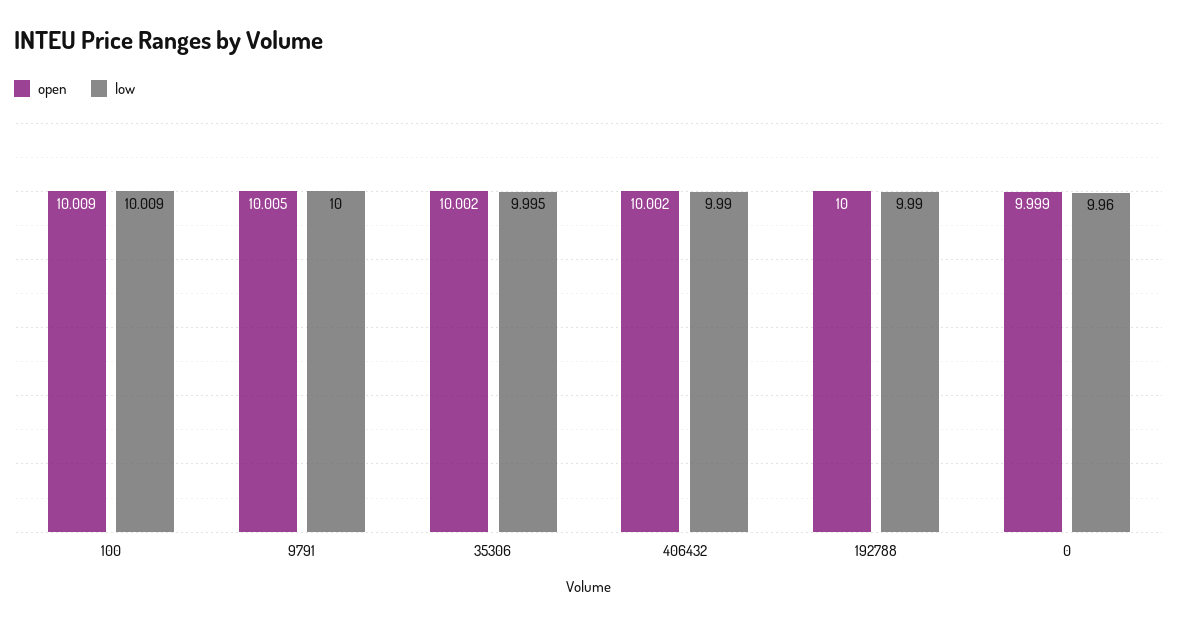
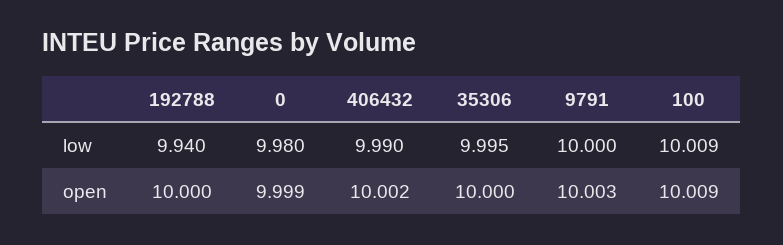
open, 9791: 10.005 -> 10.003
open, 35306: 10.002 -> 10
low, 192788: 9.99 -> 9.94
low, 0: 9.96 -> 9.98

